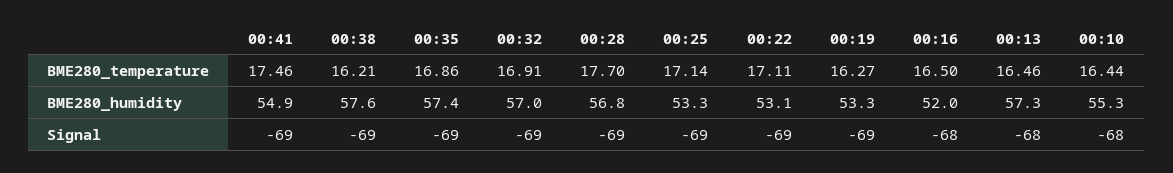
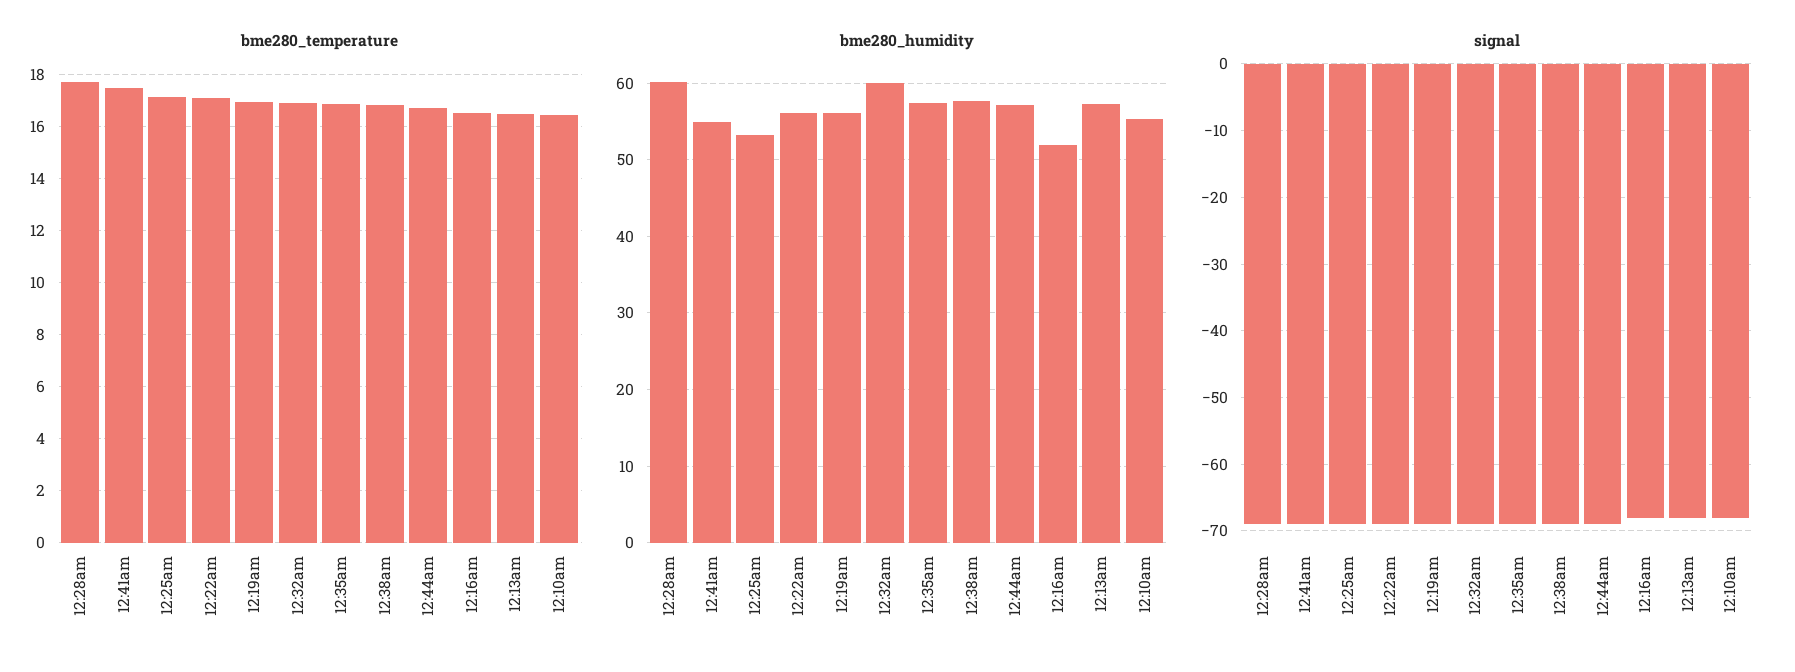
BME280_temperature, 00:38: 16.21 -> 16.75
BME280_temperature, 00:19: 16.27 -> 17
BME280_humidity, 00:32: 57 -> 60
BME280_humidity, 00:28: 56.8 -> 60
BME280_humidity, 00:22: 53.1 -> 56
BME280_humidity, 00:19: 53.3 -> 56
BME280_temperature, 12:44am: none -> 16.75
BME280_humidity, 12:44am: none -> 57
Signal, 12:44am: none -> -69

